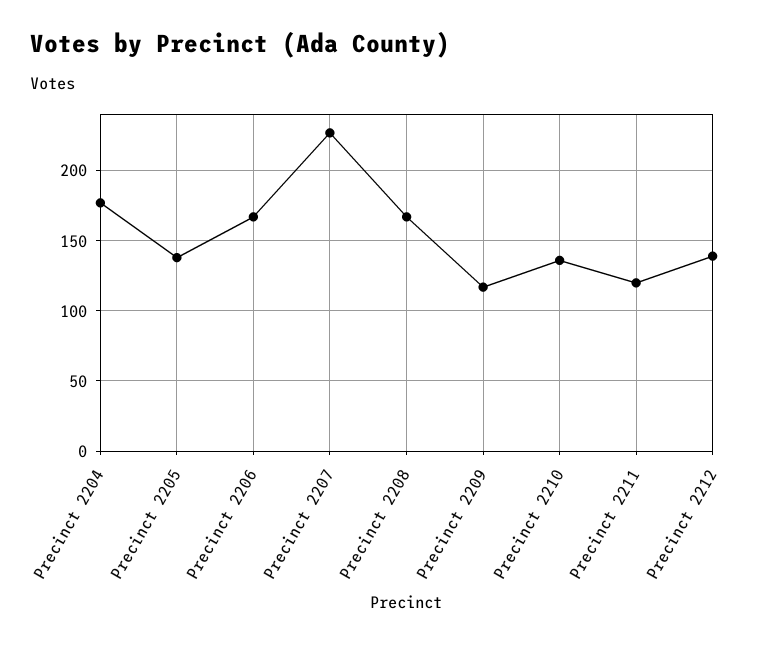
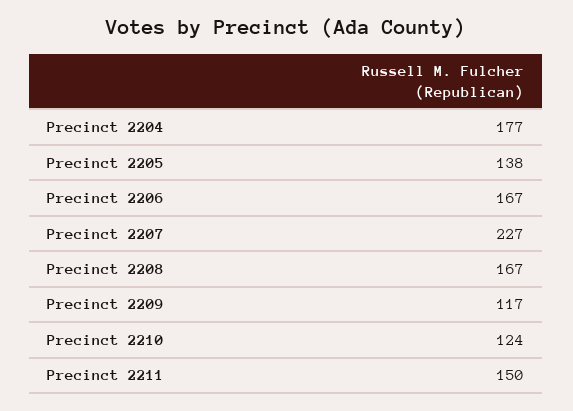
Precinct 2210: 135 -> 124
Precinct 2211: 120 -> 150
Precinct 2212: 140 -> none

